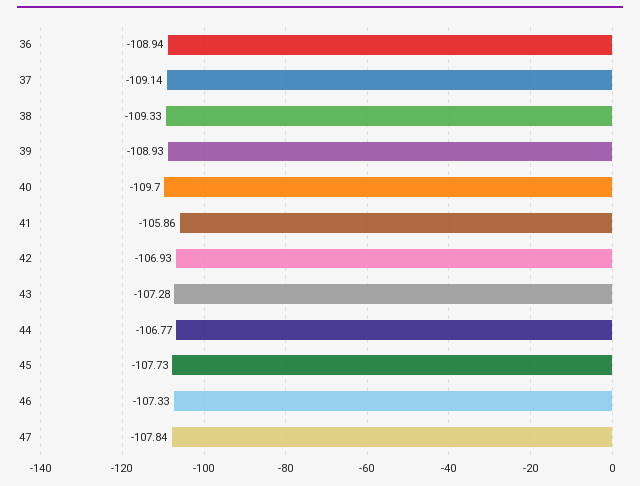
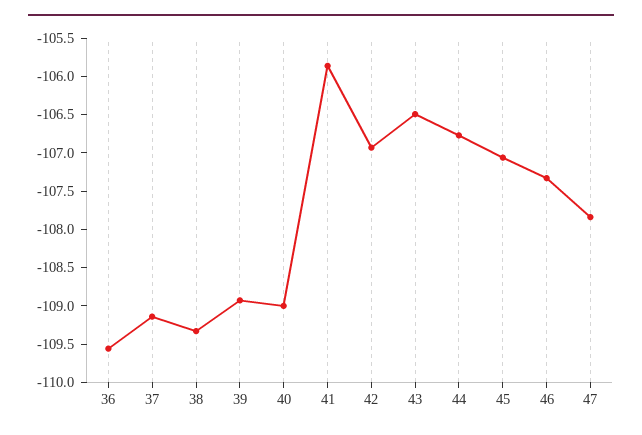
36: -108.94 -> -109.5
40: -109.7 -> -109
43: -107.28 -> -106.5
45: -107.73 -> -107

